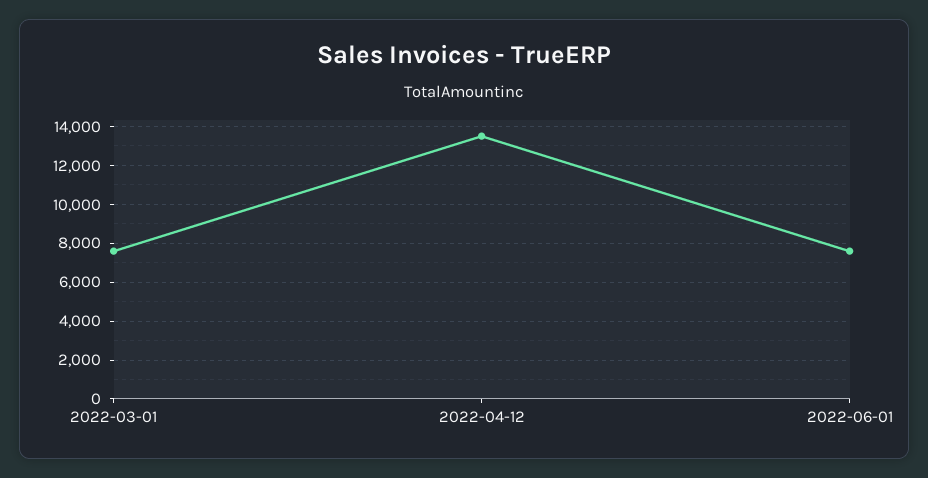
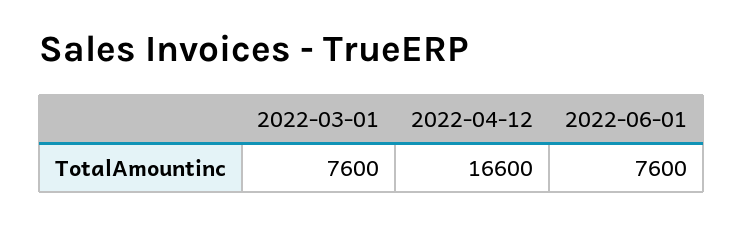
2022-04-12: 13500 -> 16600

